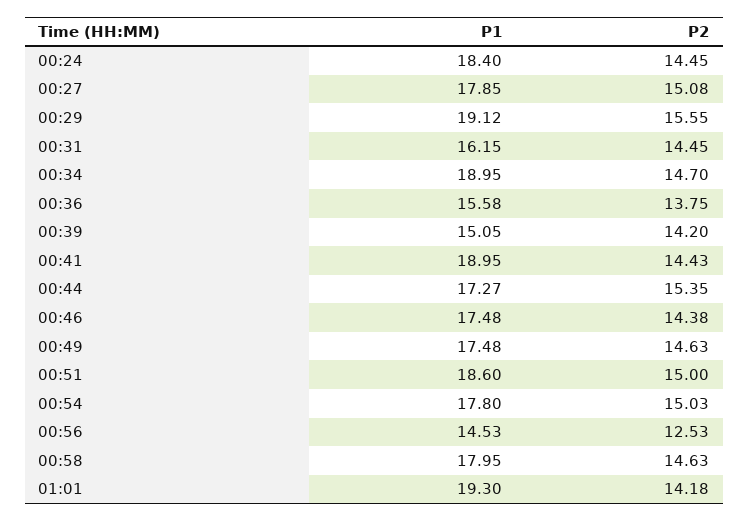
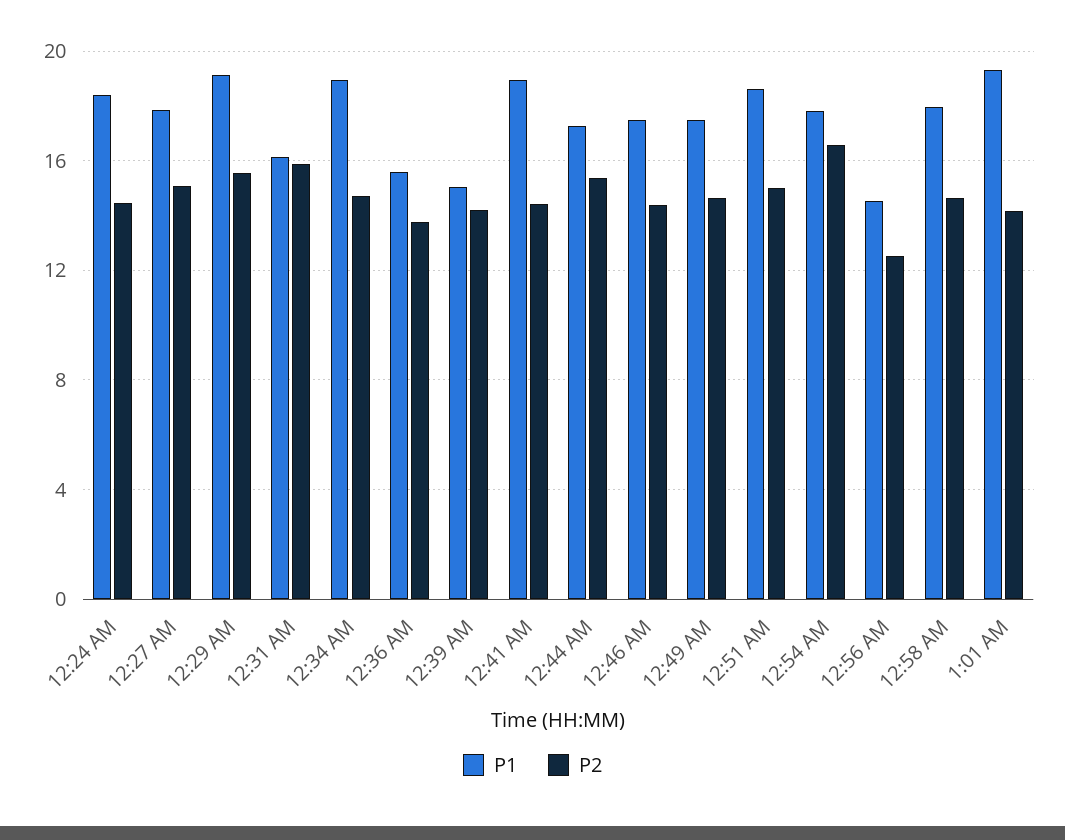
P2, 00:31: 14.45 -> 16
P2, 00:54: 15.03 -> 16.5

